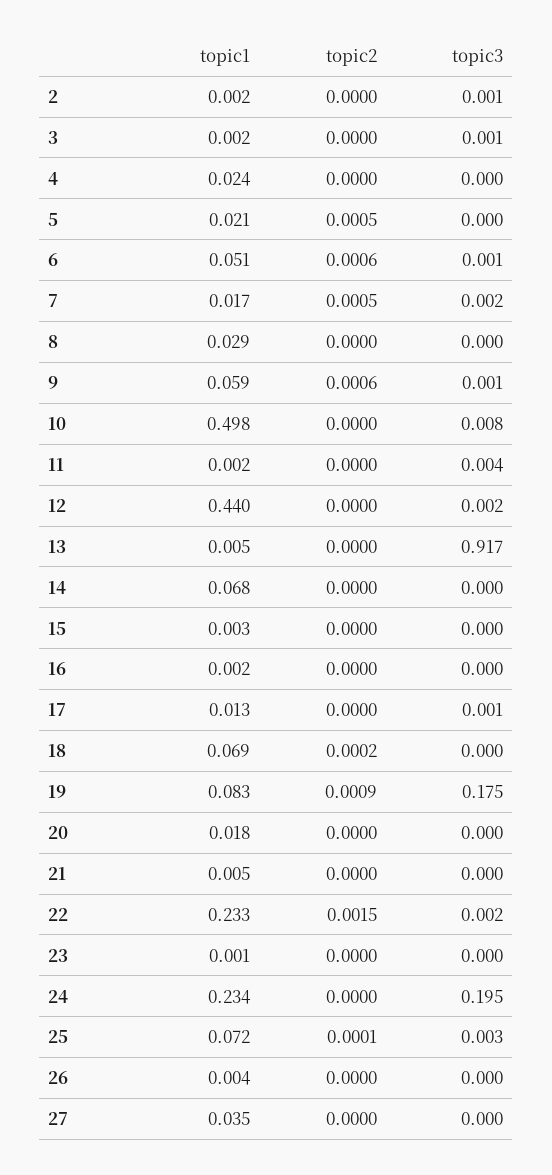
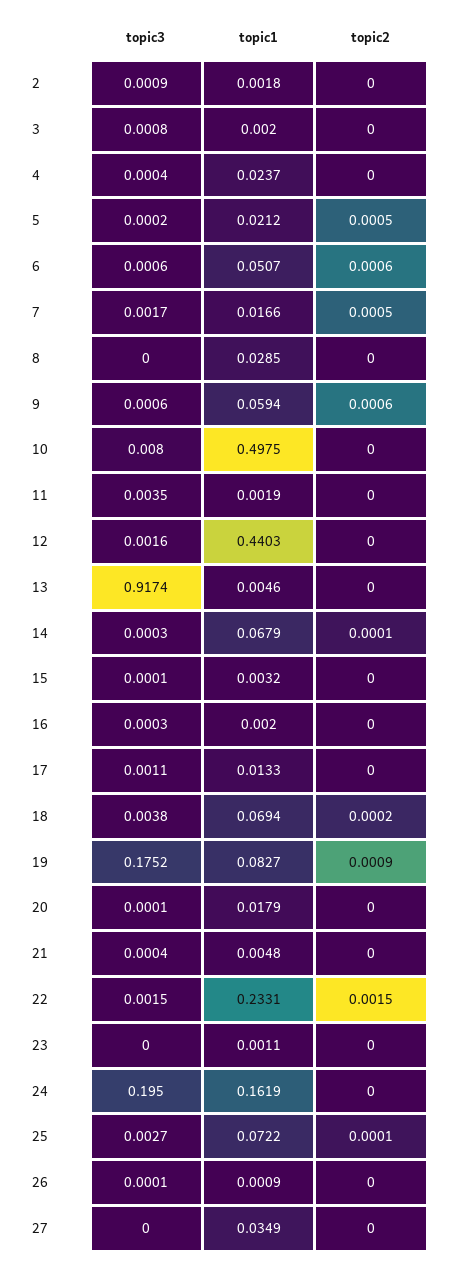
topic2, 14: 0 -> 0.0001
topic3, 18: 0 -> 0.0038
topic1, 24: 0.234 -> 0.1619
topic1, 26: 0.004 -> 0.0009

